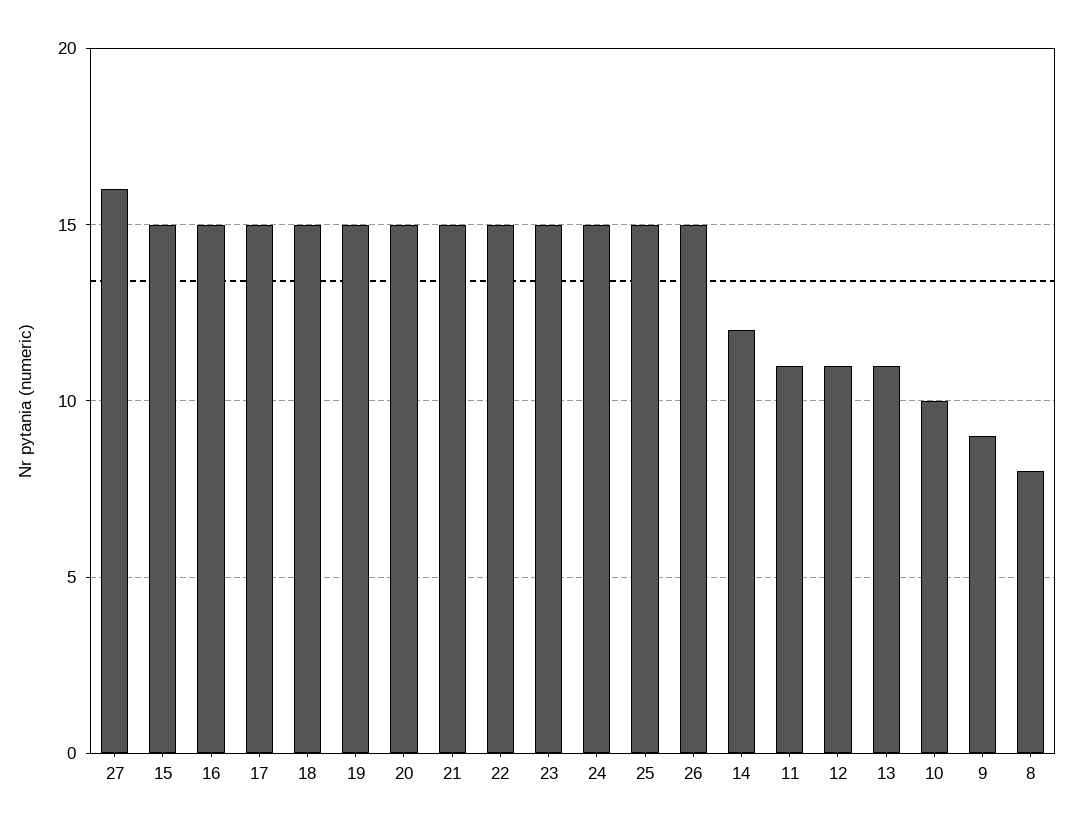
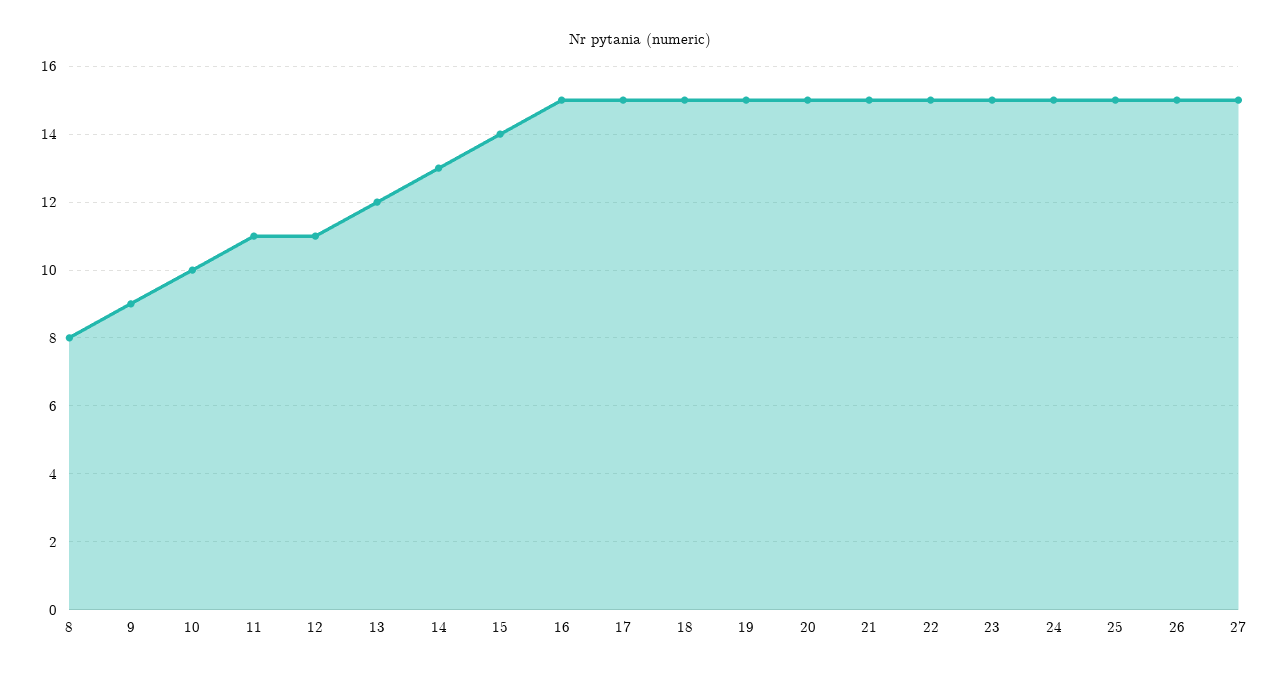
27: 16 -> 15
15: 15 -> 14
14: 12 -> 13
13: 11 -> 12

